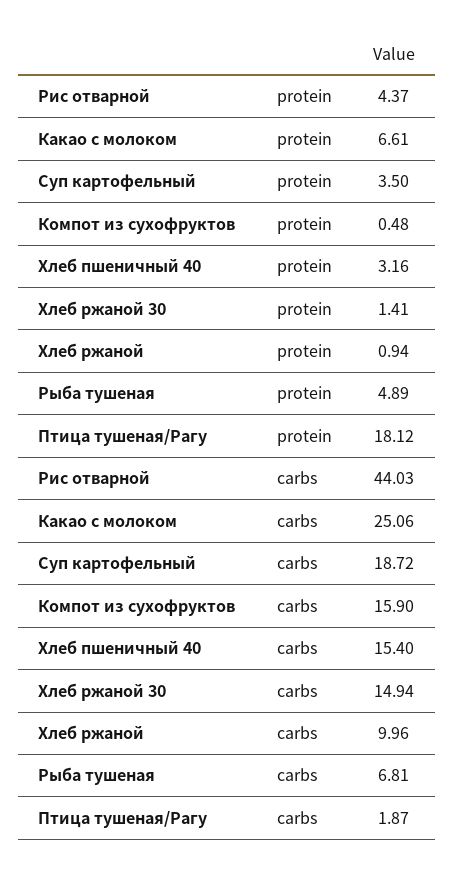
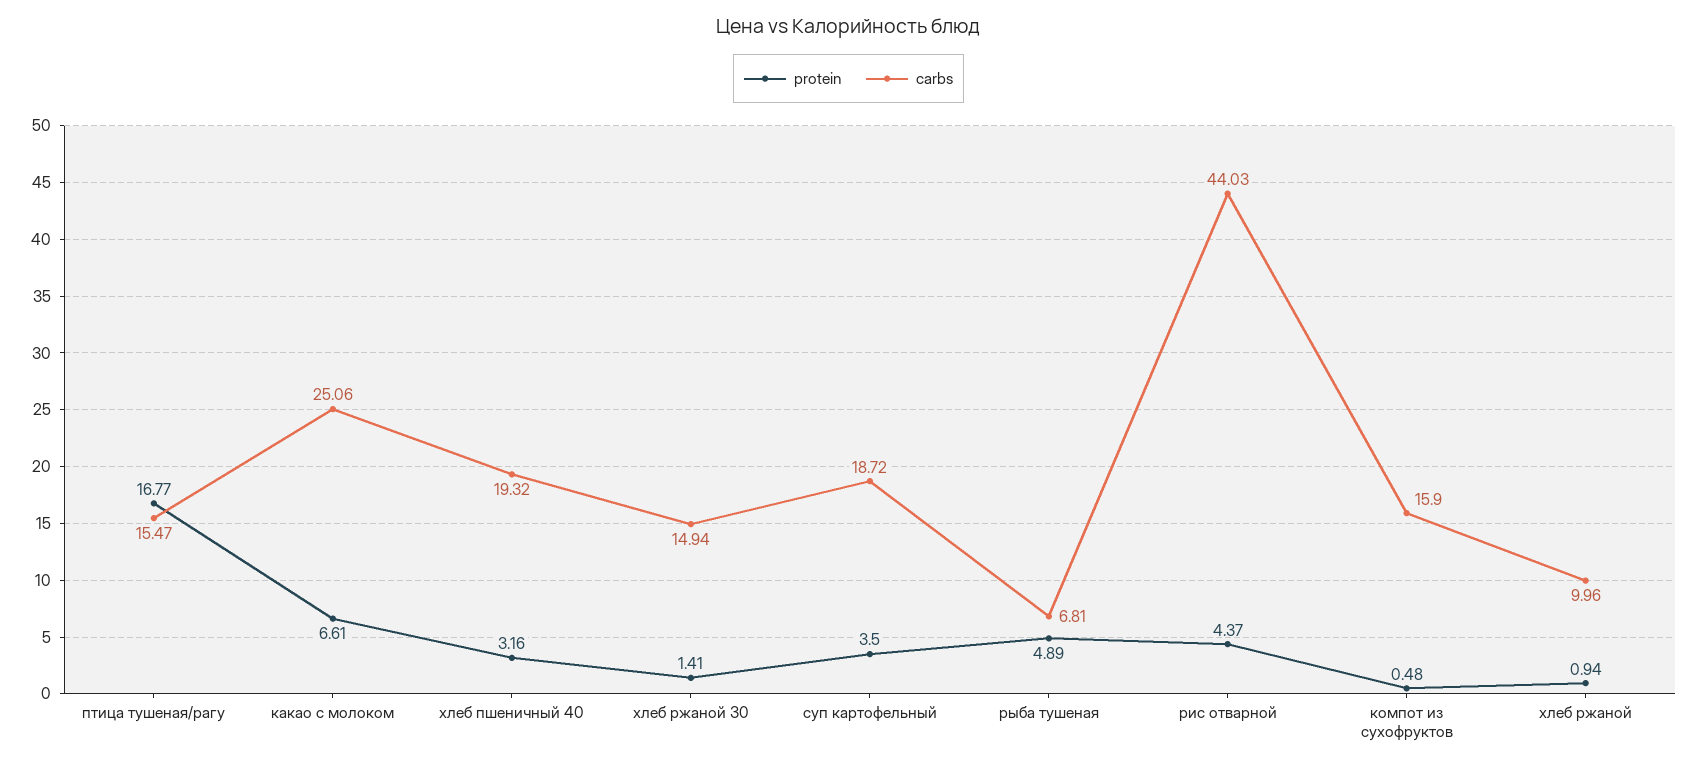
protein, Птица тушеная/Рагу: 18.12 -> 16.77
carbs, Хлеб пшеничный 40: 15.4 -> 19.32
carbs, Птица тушеная/Рагу: 1.87 -> 15.47

